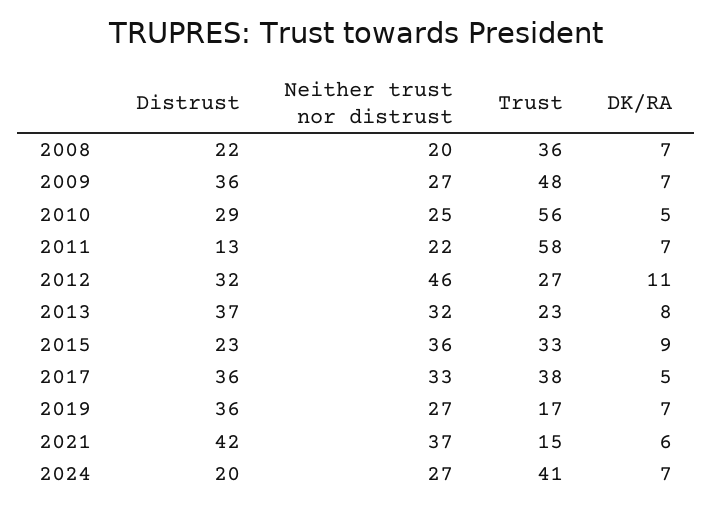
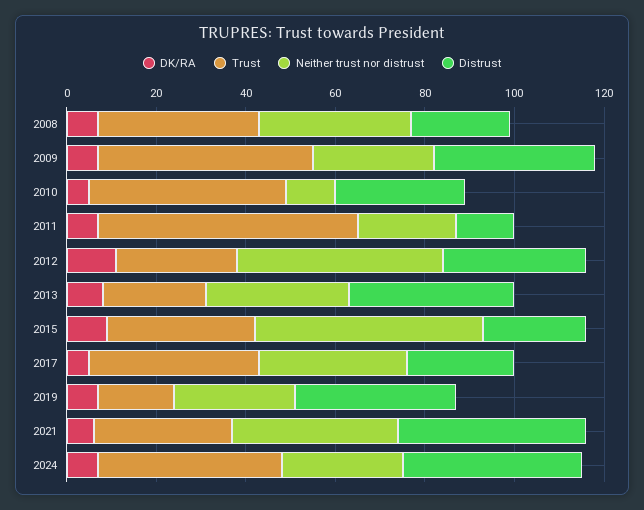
Neither trust nor distrust, 2008: 20 -> 35
Neither trust nor distrust, 2010: 25 -> 10
Trust, 2010: 56 -> 45
Neither trust nor distrust, 2015: 36 -> 50
Distrust, 2017: 36 -> 25
Trust, 2021: 15 -> 30
Distrust, 2024: 20 -> 40

